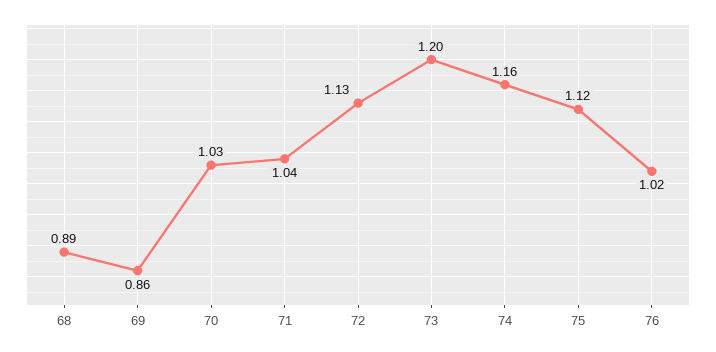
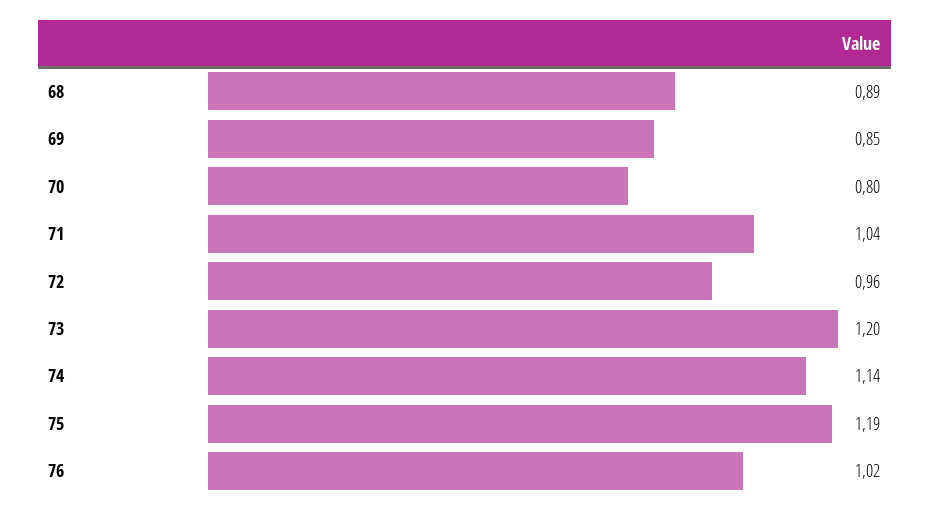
69: 0.86 -> 0.85
70: 1.03 -> 0.8
72: 1.13 -> 0.96
74: 1.16 -> 1.14
75: 1.12 -> 1.19

